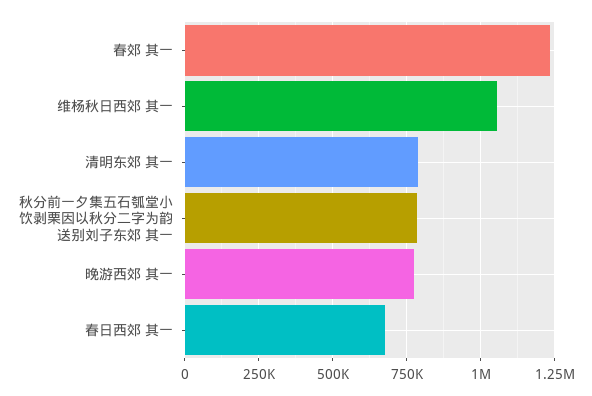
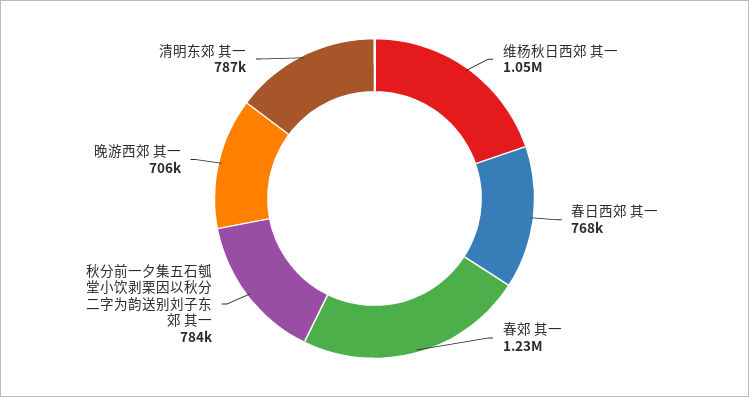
晚游西郊 其一: 775000 -> 706000
春日西郊 其一: 675000 -> 768000

